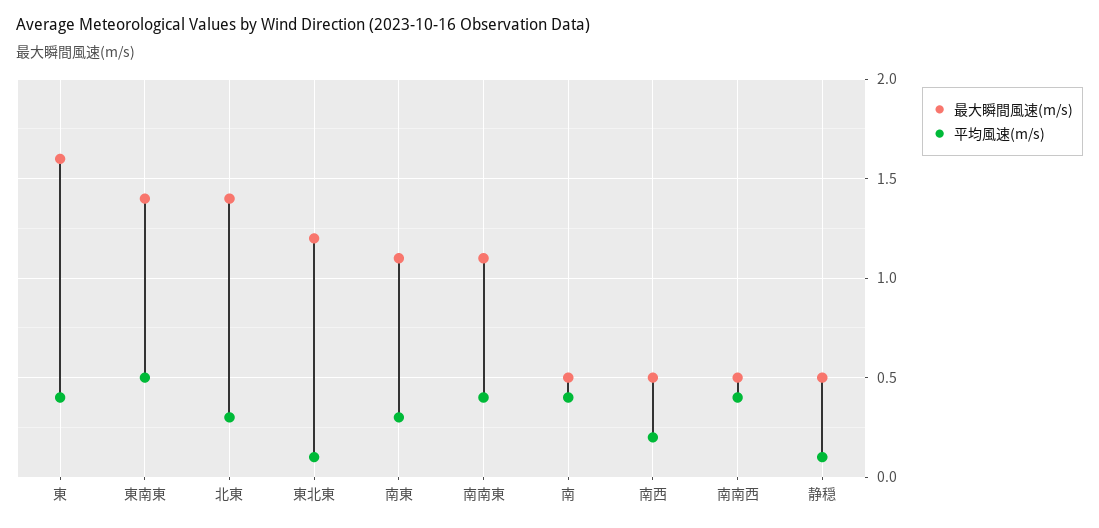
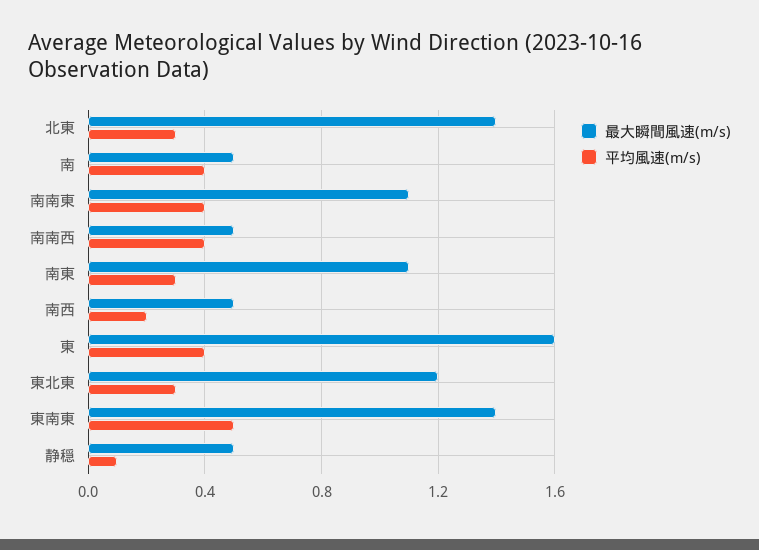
平均風速(m/s), 東北東: 0.1 -> 0.3

